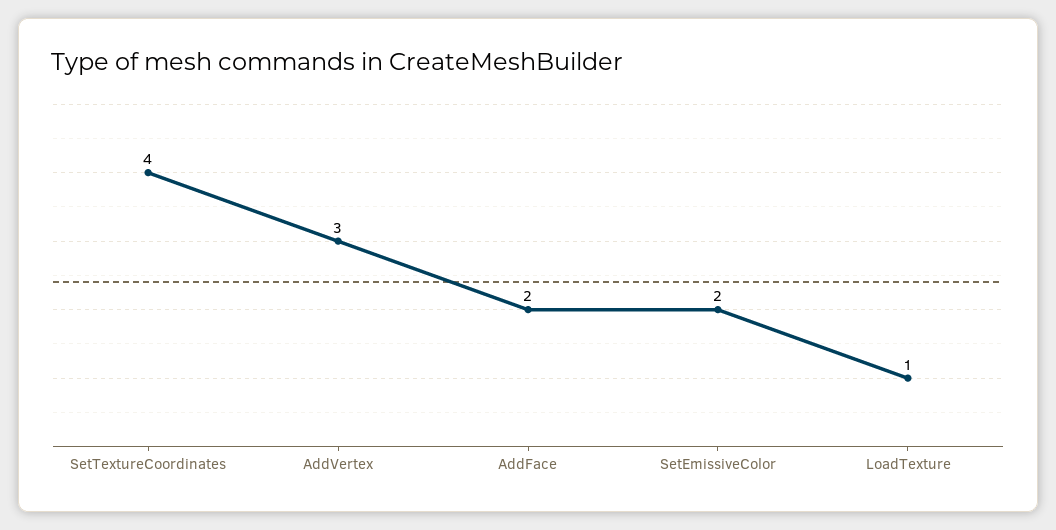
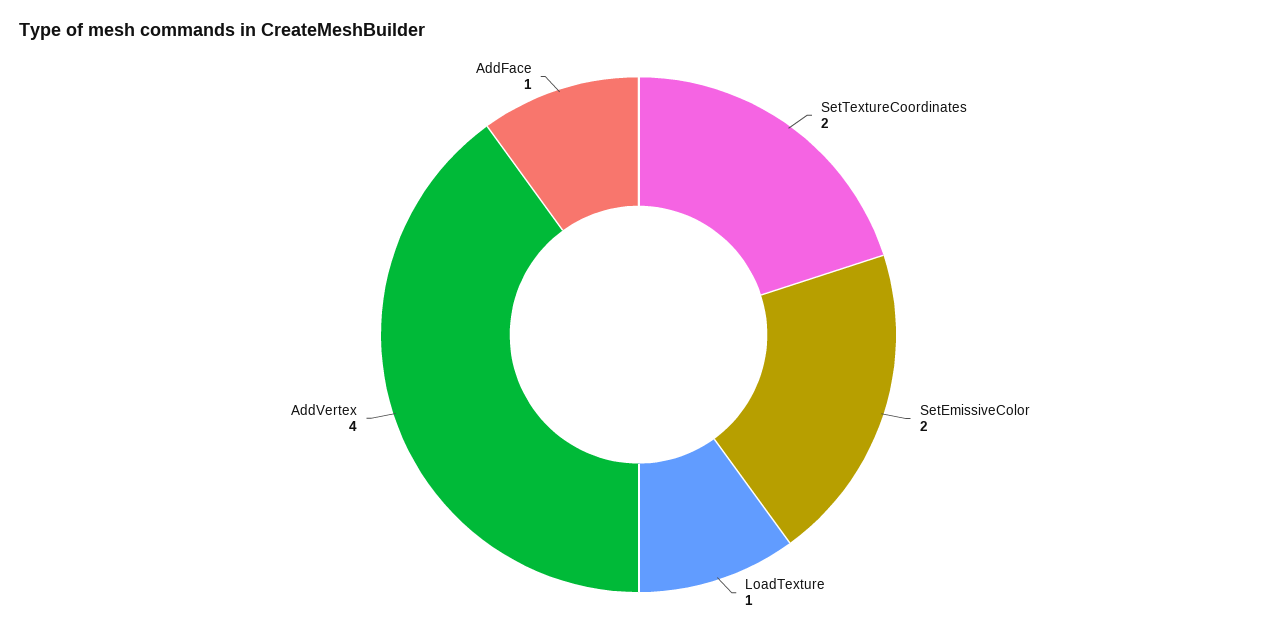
SetTextureCoordinates: 4 -> 2
AddVertex: 3 -> 4
AddFace: 2 -> 1

